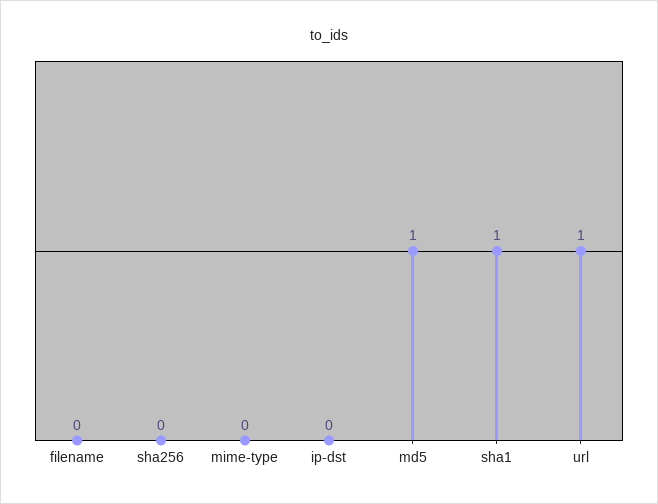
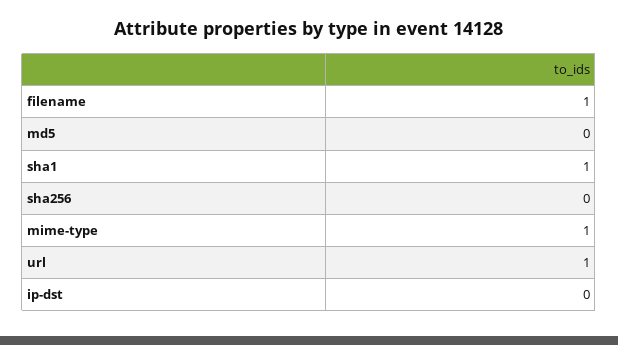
filename: 0 -> 1
mime-type: 0 -> 1
md5: 1 -> 0

